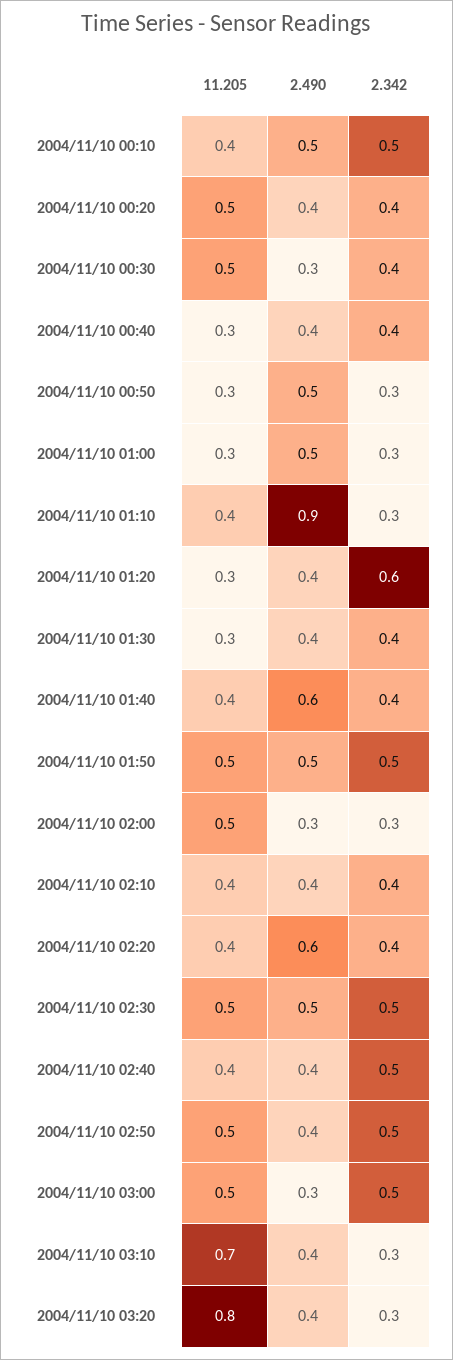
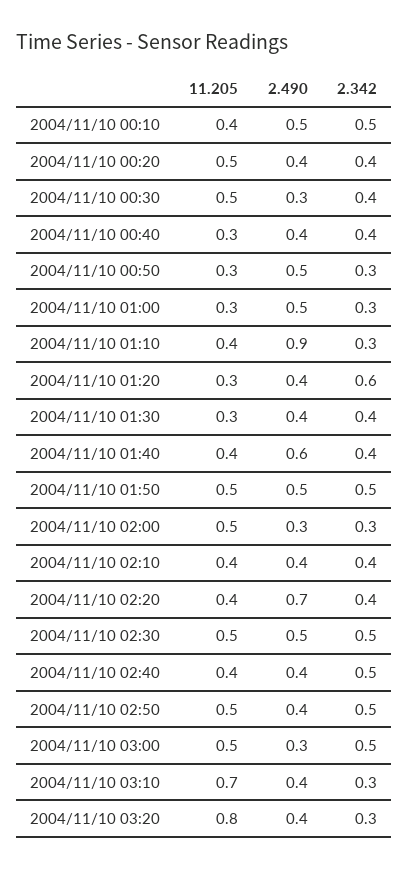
2.490, 2004/11/10 02:20: 0.6 -> 0.7

